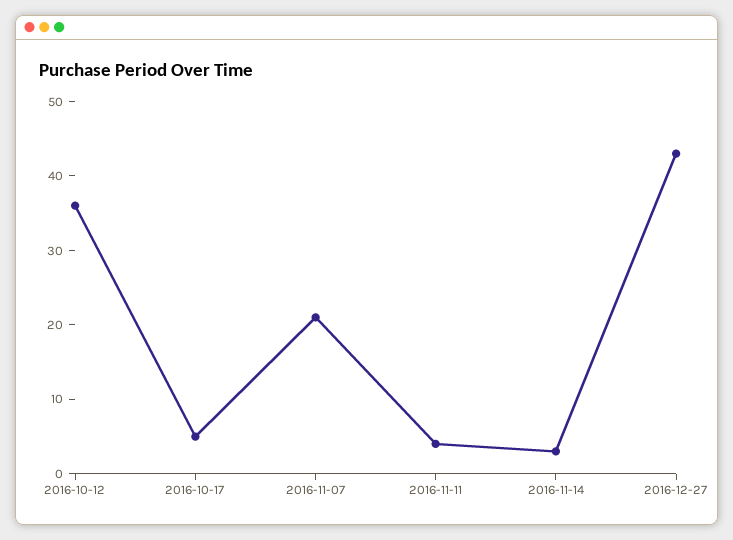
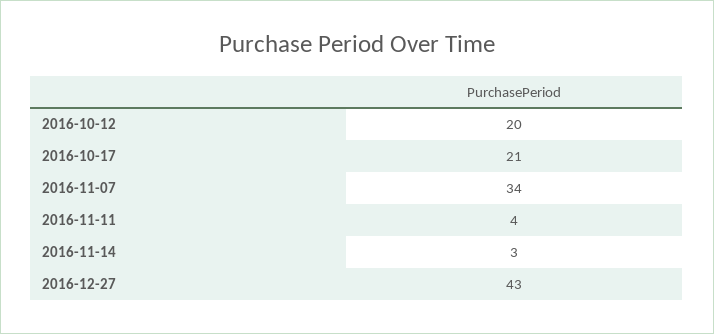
2016-10-12: 35 -> 20
2016-10-17: 5 -> 21
2016-11-07: 20 -> 34

